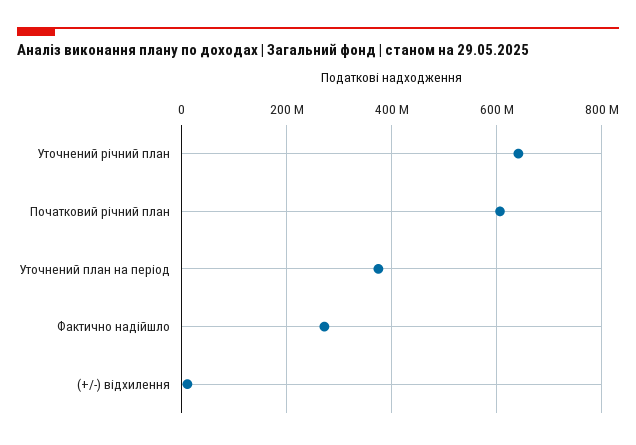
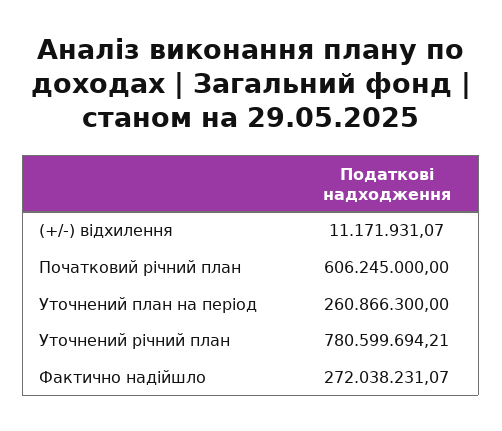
Уточнений річний план: 640000000 -> 780599694.21
Уточнений план на період: 380000000 -> 260866300

